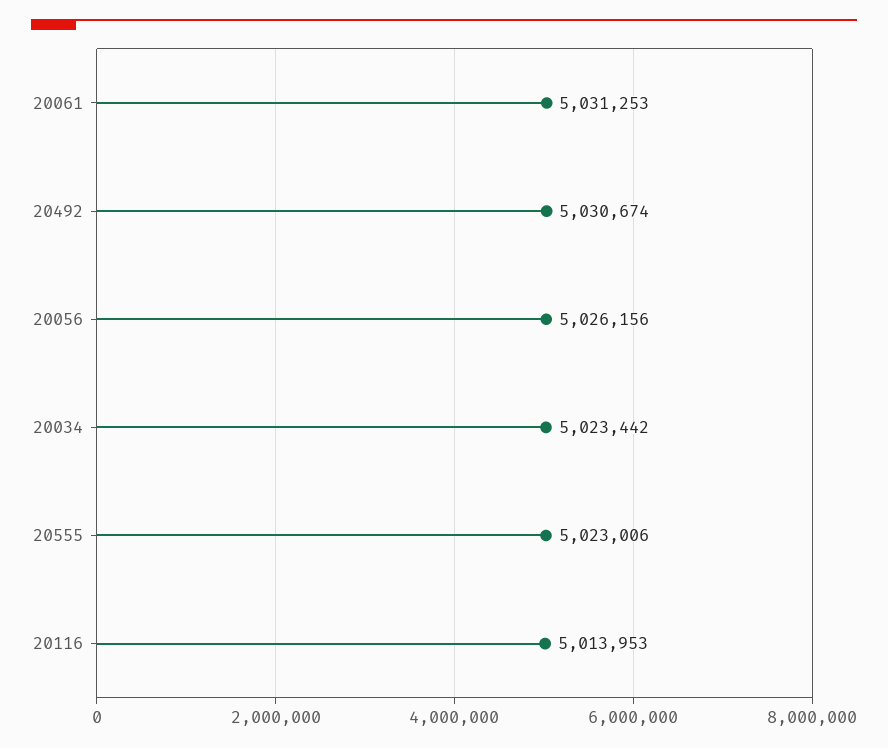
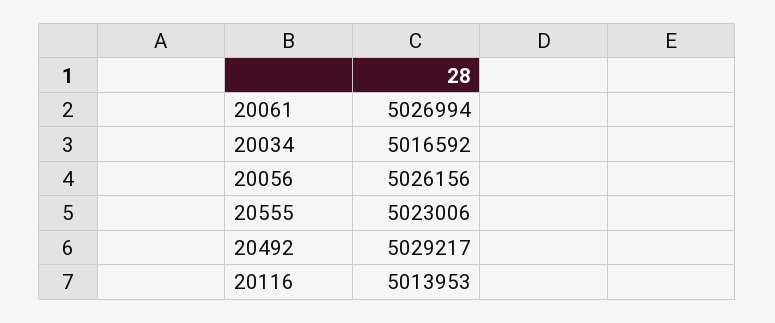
20061: 5031253 -> 5026994
20492: 5030674 -> 5029217
20034: 5023442 -> 5016592

